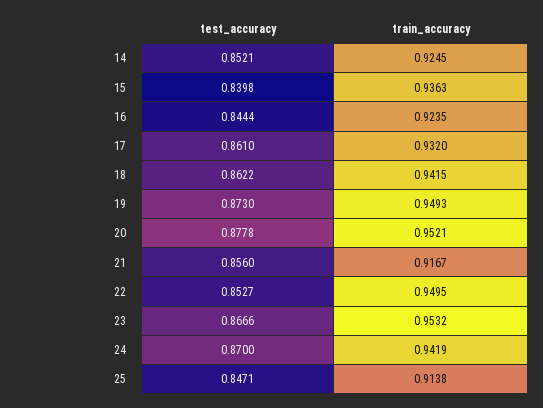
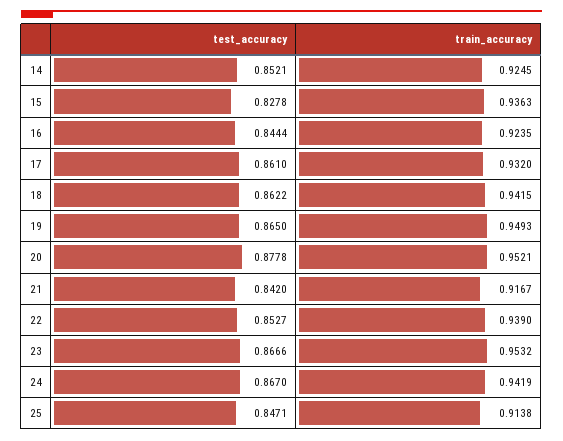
test_accuracy, 15: 0.8398 -> 0.8278
test_accuracy, 19: 0.873 -> 0.865
test_accuracy, 21: 0.856 -> 0.842
train_accuracy, 22: 0.9495 -> 0.939
test_accuracy, 24: 0.87 -> 0.867

